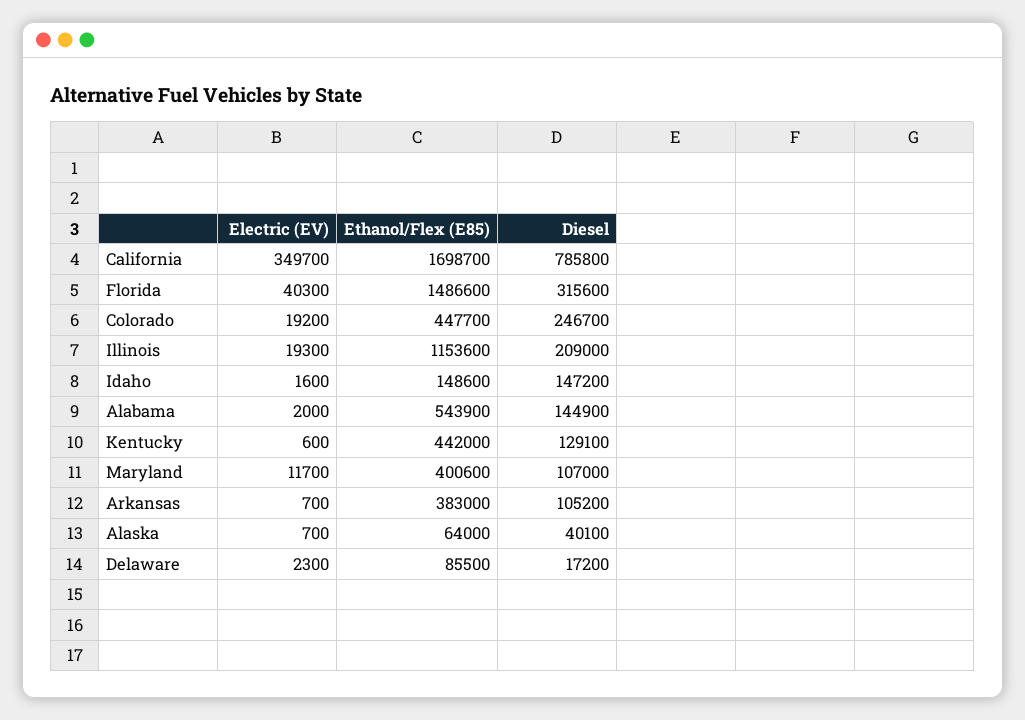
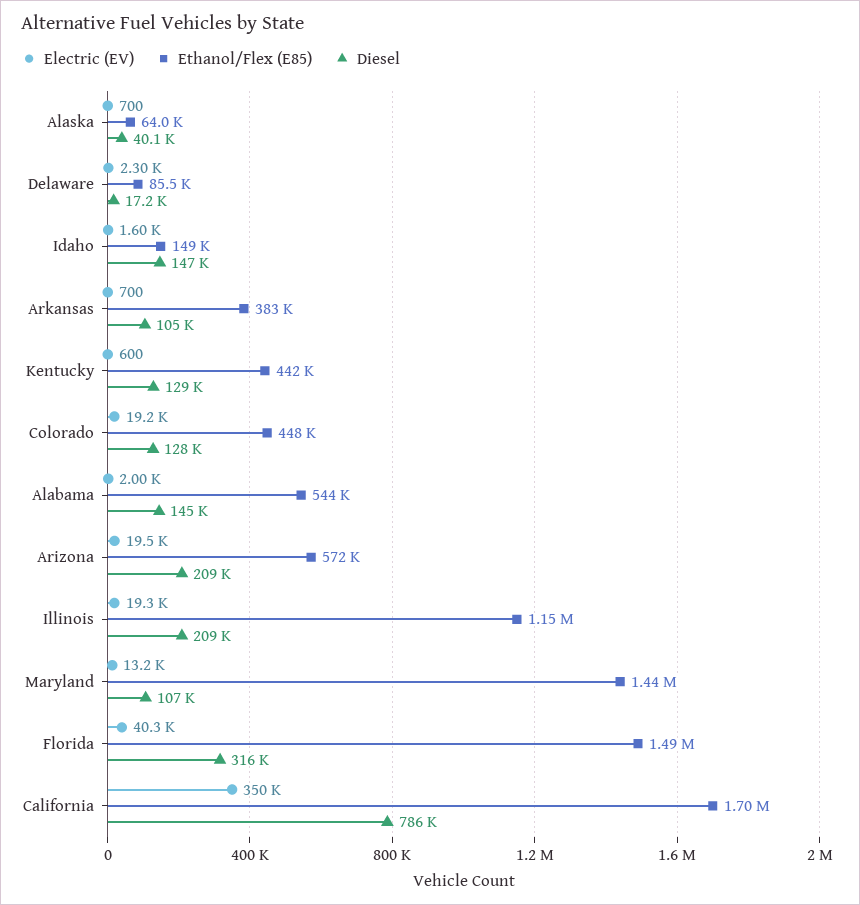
Diesel, Colorado: 246700 -> 128000
Electric (EV), Maryland: 11700 -> 13200
Ethanol/Flex (E85), Maryland: 400600 -> 1440000
Electric (EV), Arizona: none -> 19500
Ethanol/Flex (E85), Arizona: none -> 572000
Diesel, Arizona: none -> 209000

